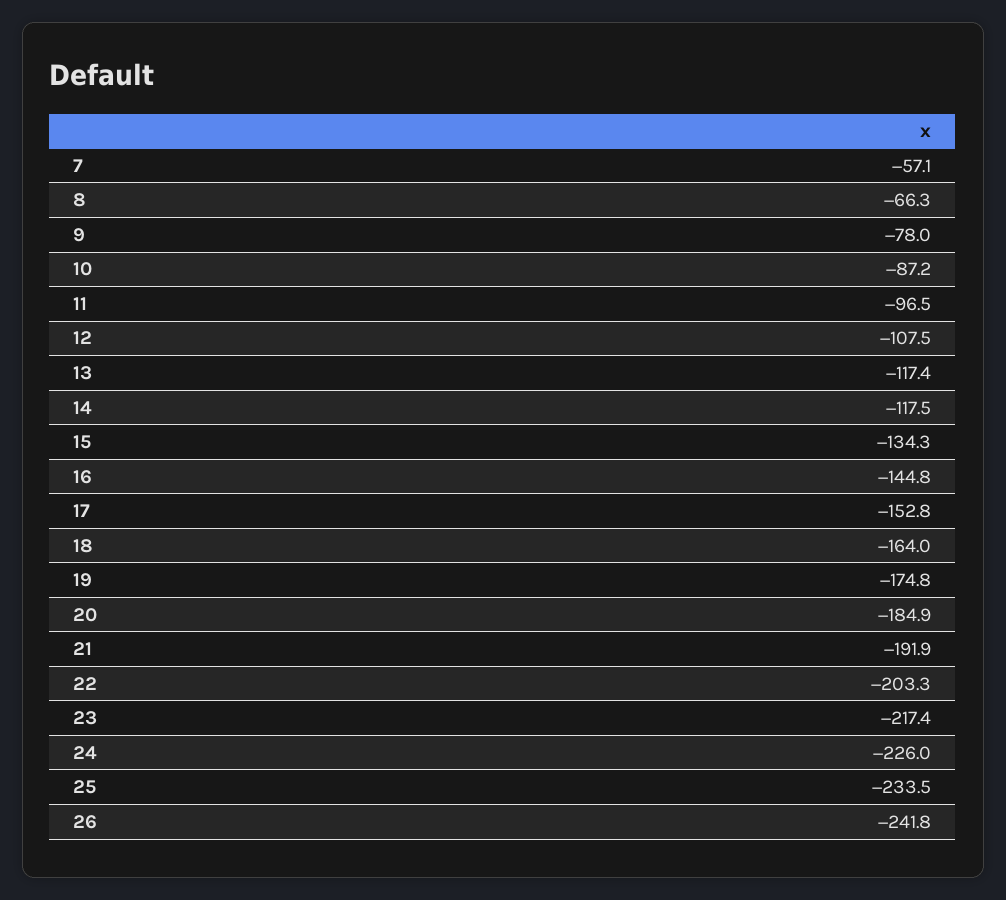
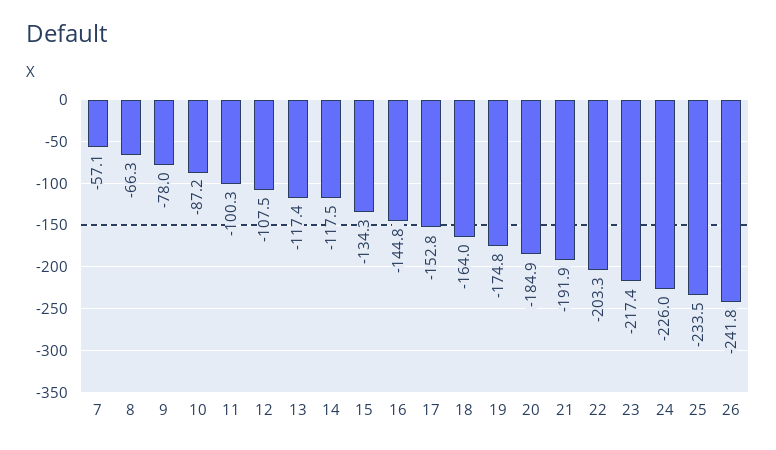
11: -96.5 -> -100.3

